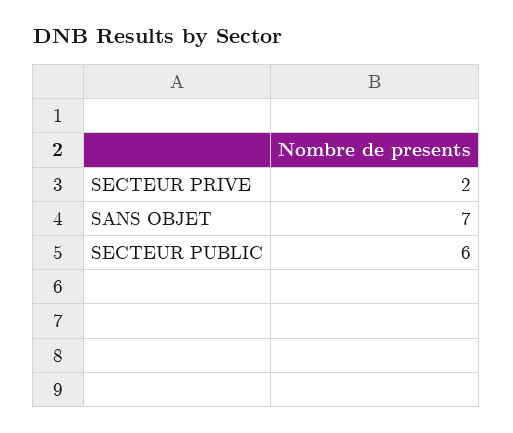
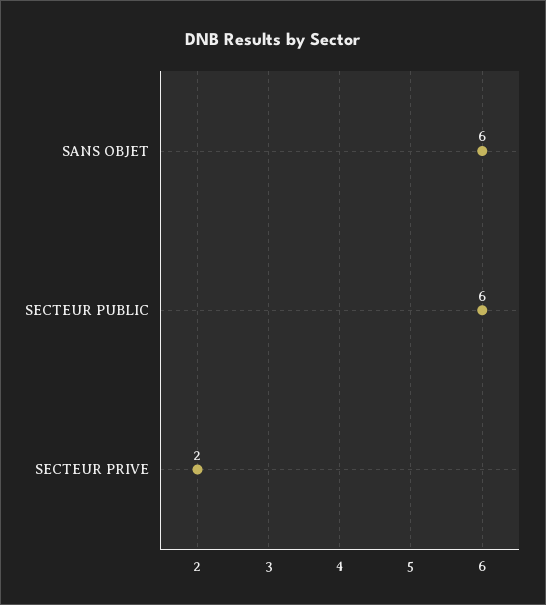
SANS OBJET: 7 -> 6

